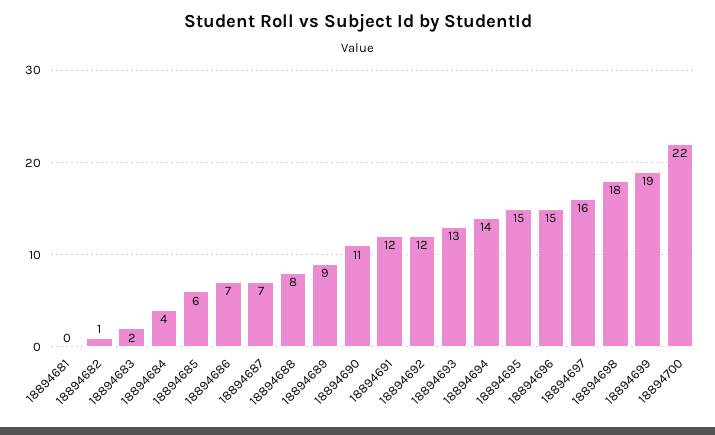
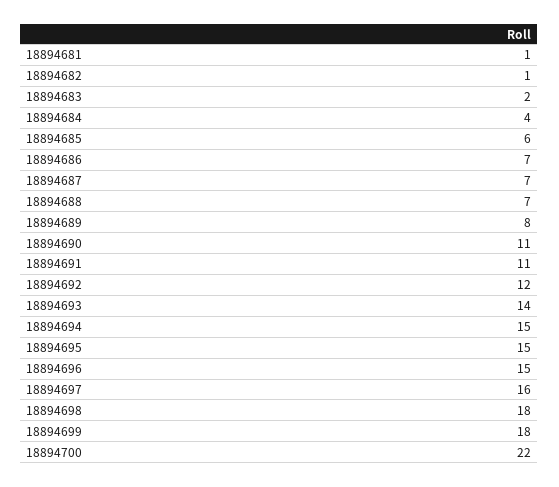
18894681: 0 -> 1
18894688: 8 -> 7
18894689: 9 -> 8
18894691: 12 -> 11
18894693: 13 -> 14
18894694: 14 -> 15
18894699: 19 -> 18

